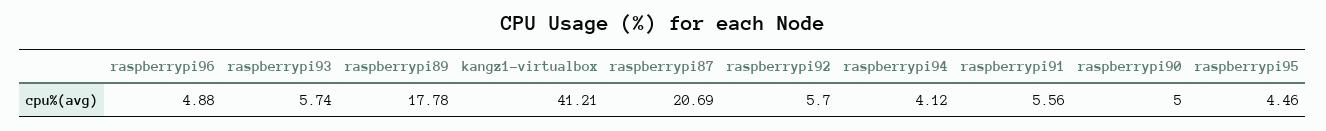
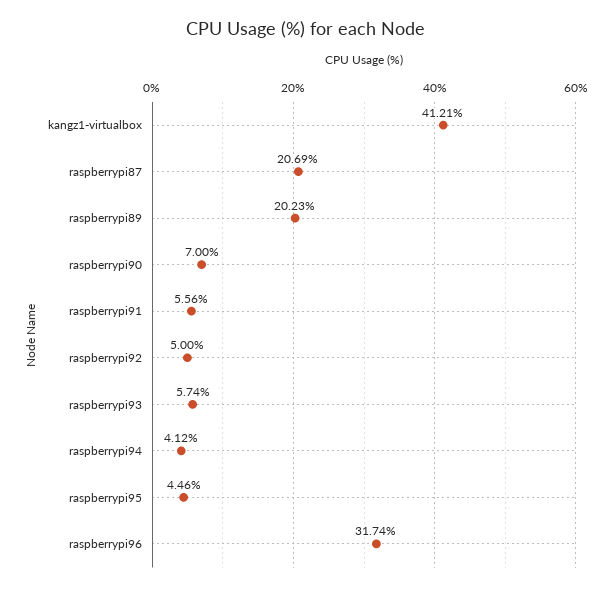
raspberrypi96: 4.88 -> 31.74
raspberrypi89: 17.78 -> 20.23
raspberrypi92: 5.7 -> 5
raspberrypi90: 5 -> 7

